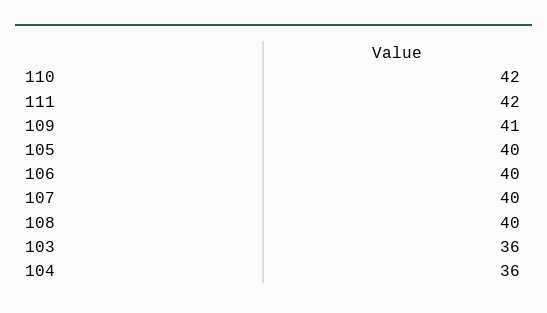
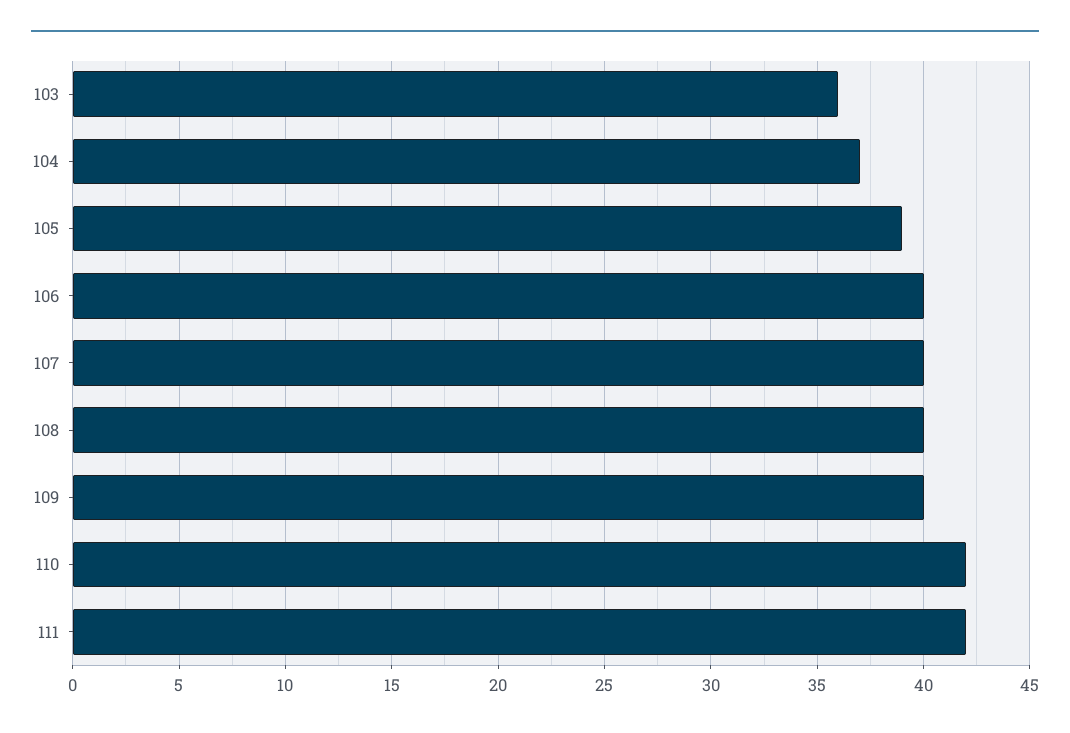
109: 41 -> 40
105: 40 -> 39
104: 36 -> 37

